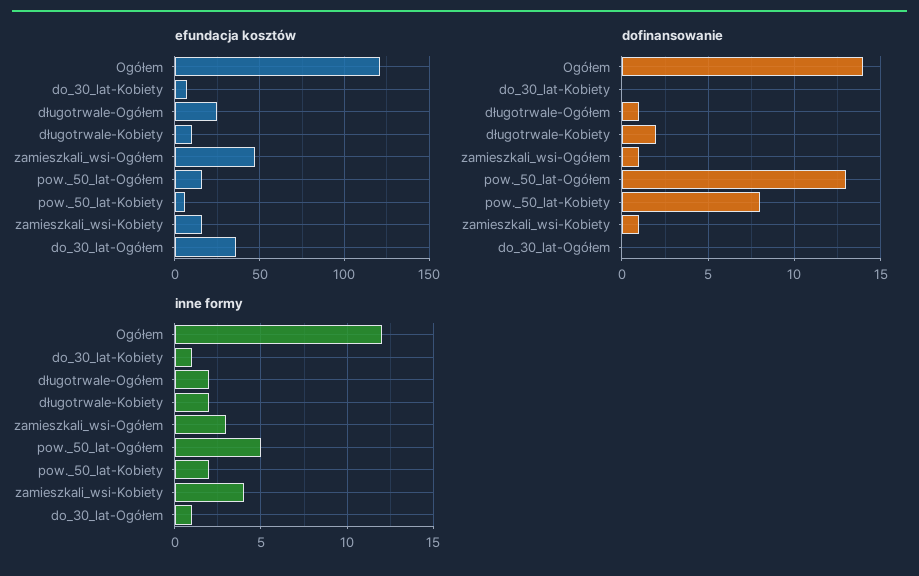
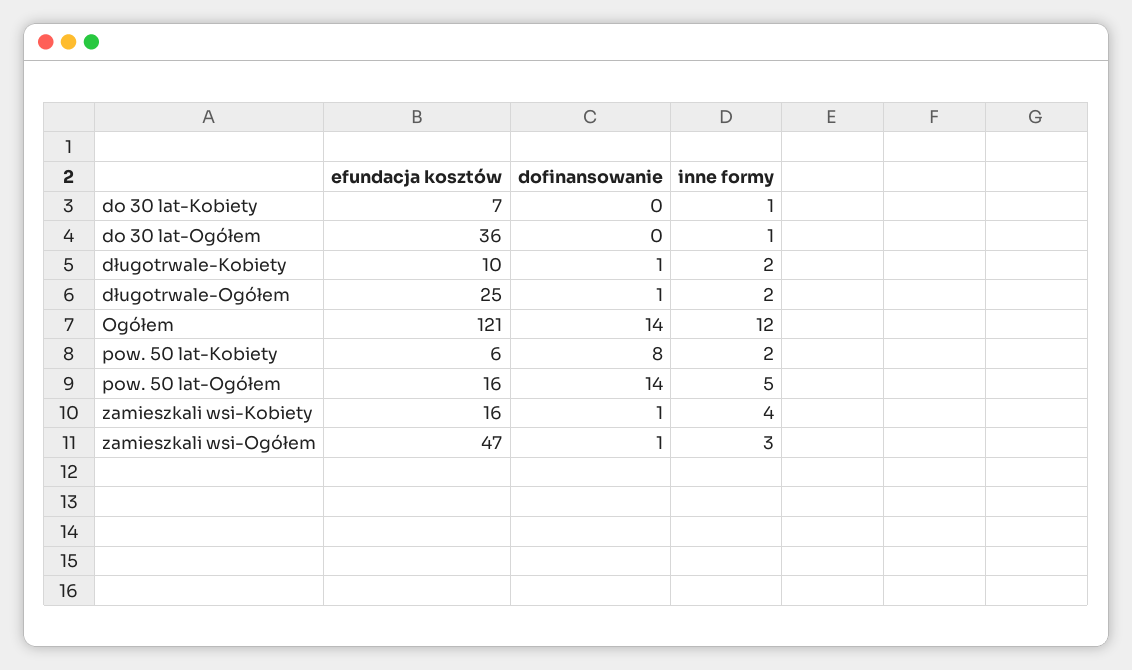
dofinansowanie, długotrwale-Kobiety: 2 -> 1
dofinansowanie, pow._50_lat-Ogółem: 13 -> 14

